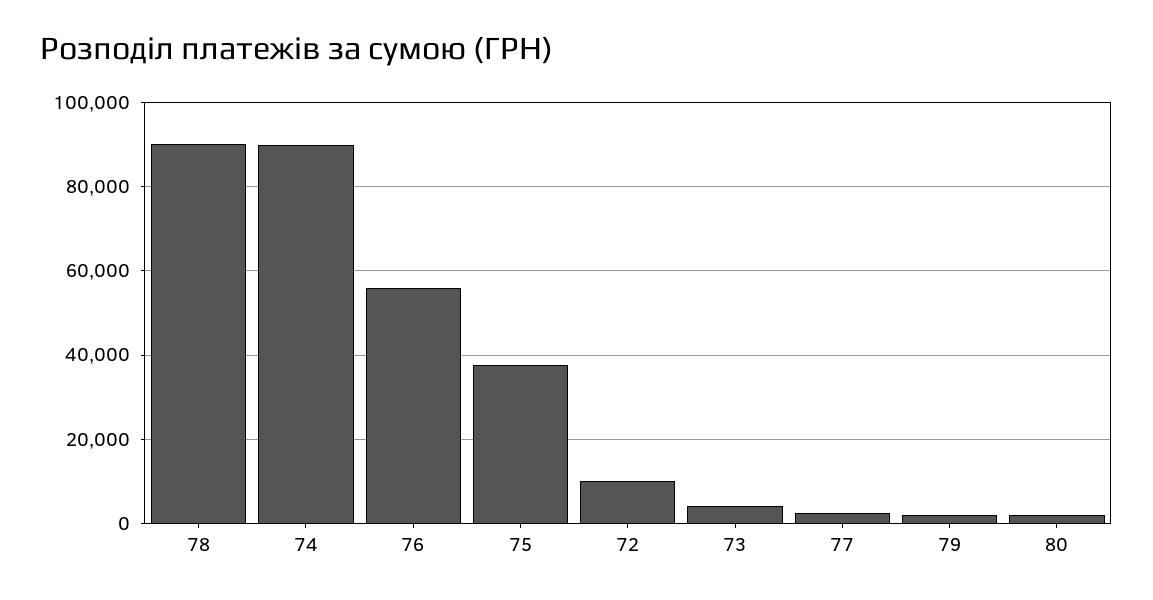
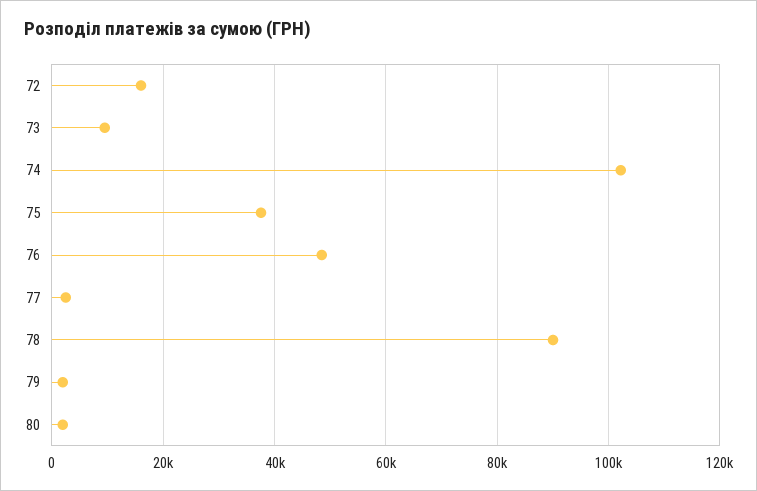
74: 90000 -> 102000
76: 56000 -> 48000
72: 10000 -> 16000
73: 4000 -> 10000

